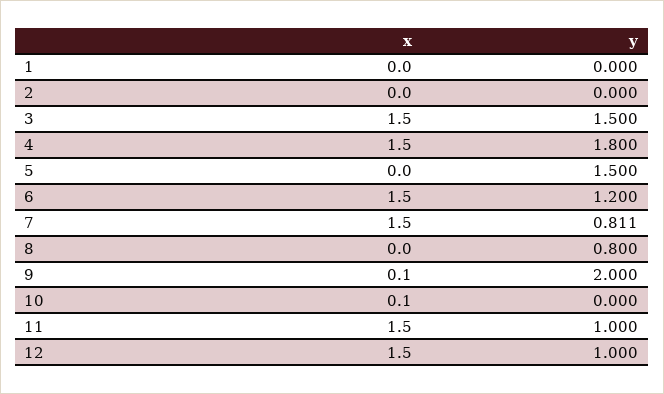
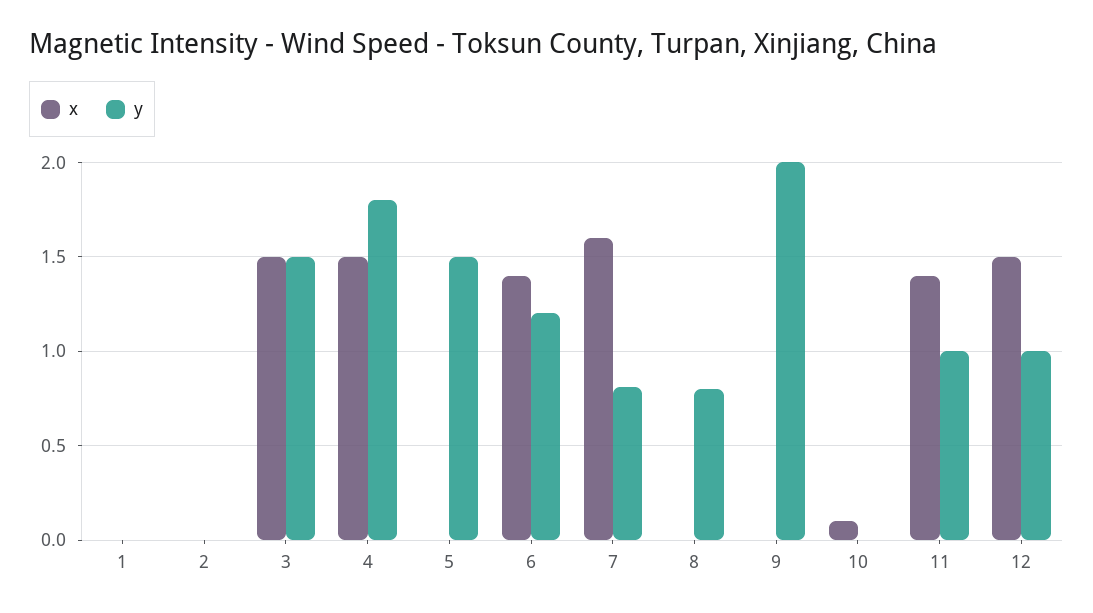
x, 6: 1.5 -> 1.4
x, 7: 1.5 -> 1.6
x, 9: 0.1 -> 0
x, 11: 1.5 -> 1.4

